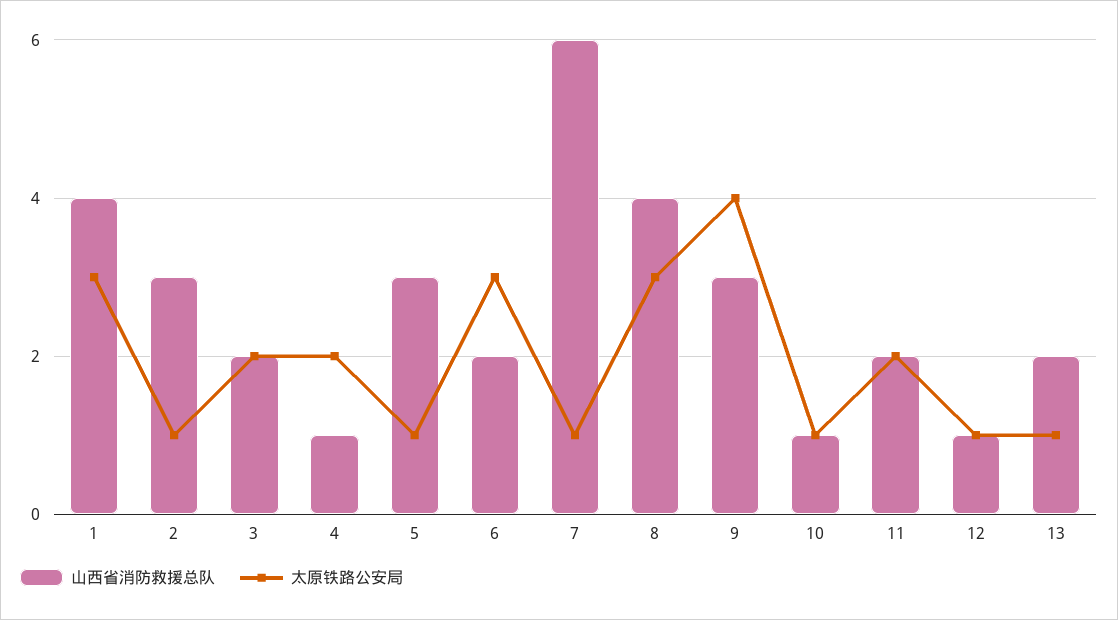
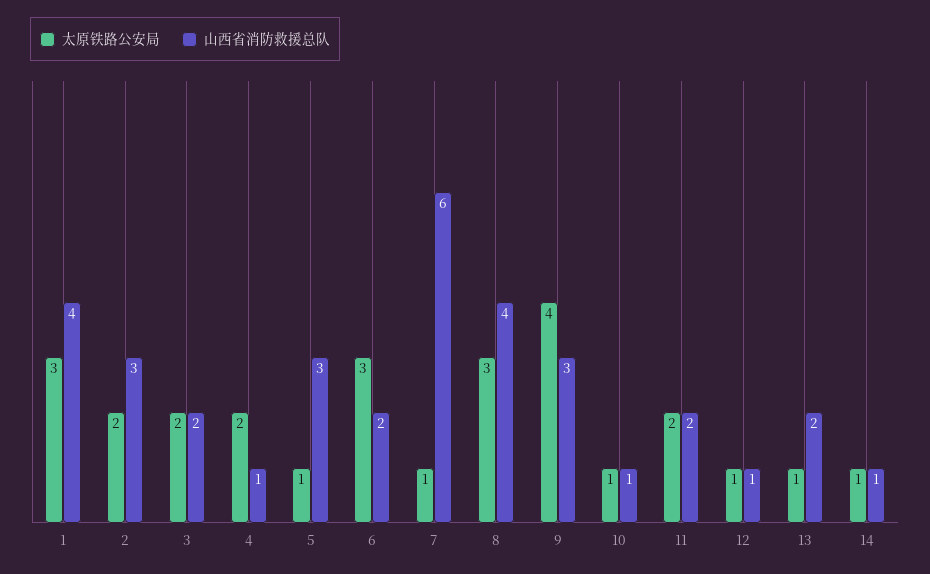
太原铁路公安局, 2: 1 -> 2
太原铁路公安局, 14: none -> 1
山西省消防救援总队, 14: none -> 1

